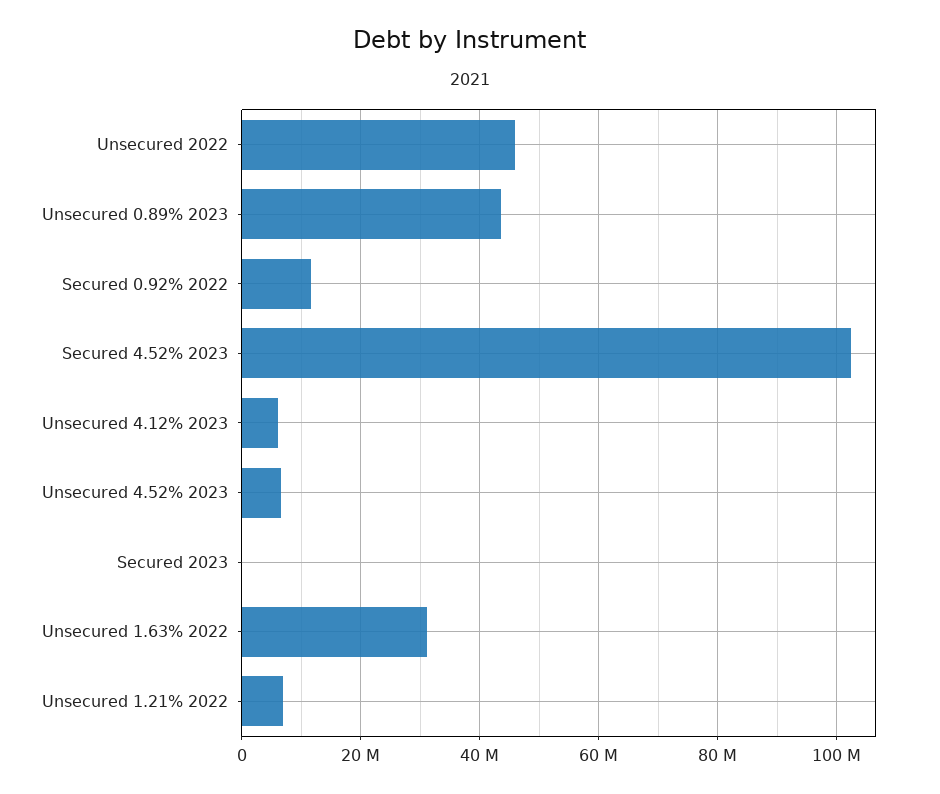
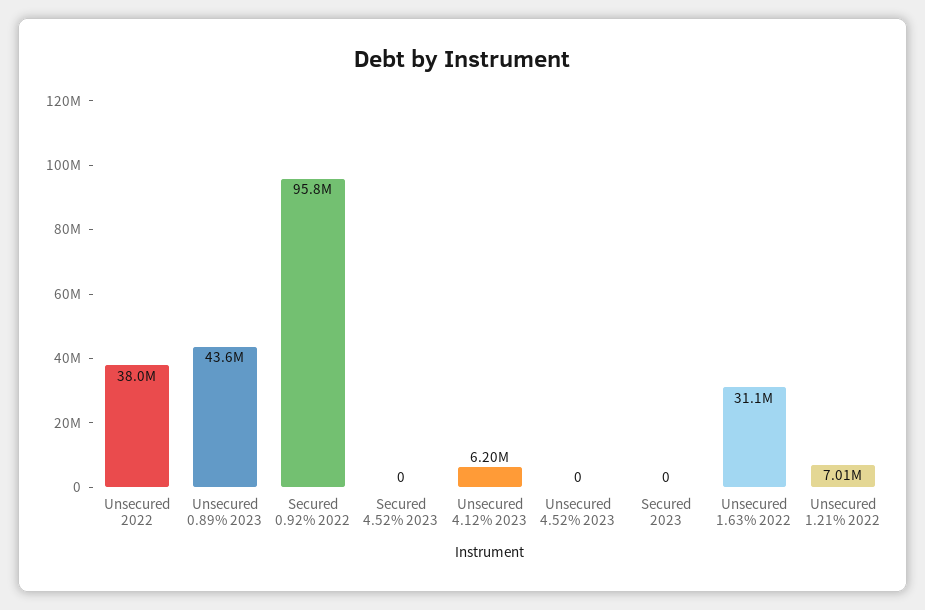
Unsecured 2022: 46000000 -> 38000000
Secured 0.92% 2022: 12000000 -> 95800000
Secured 4.52% 2023: 102000000 -> 0
Unsecured 4.52% 2023: 6000000 -> 0

